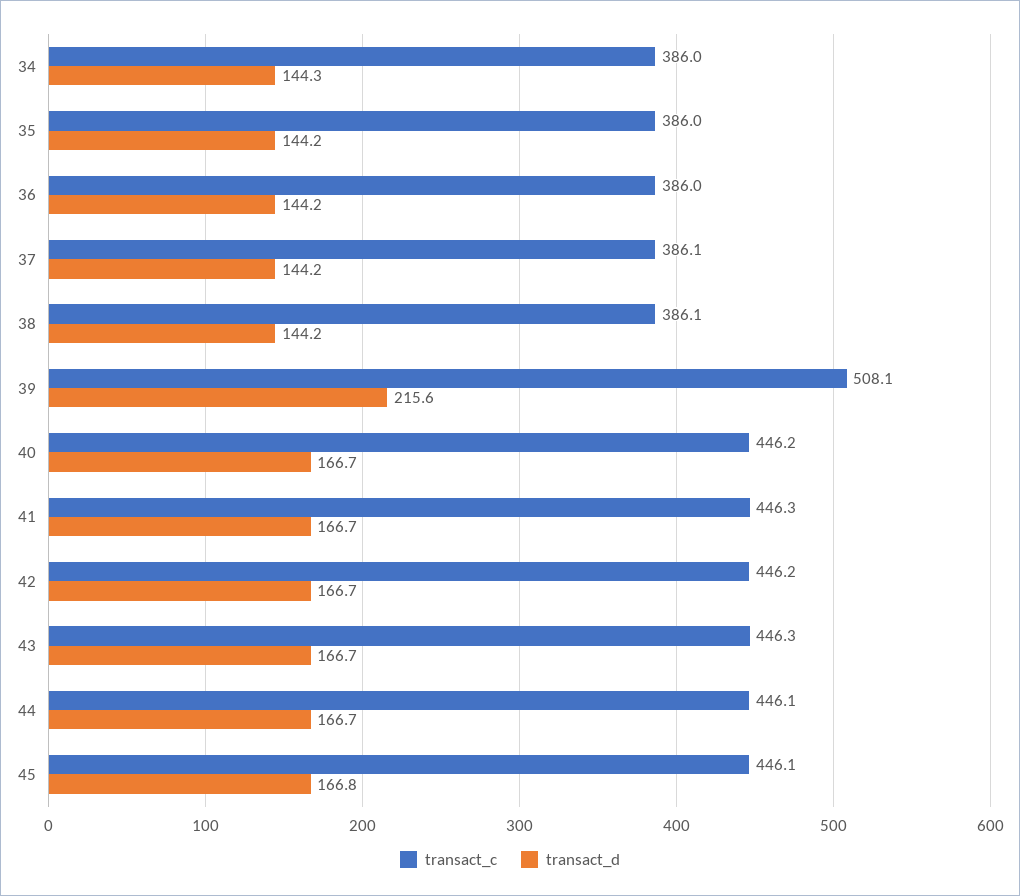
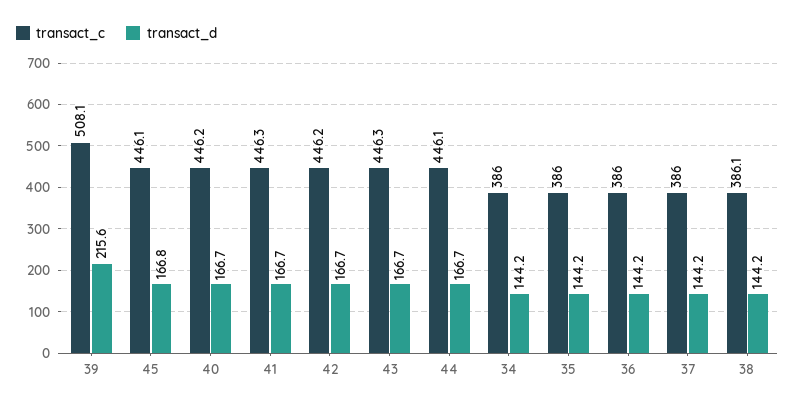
transact_d, 34: 144.3 -> 144.2
transact_c, 37: 386.1 -> 386

